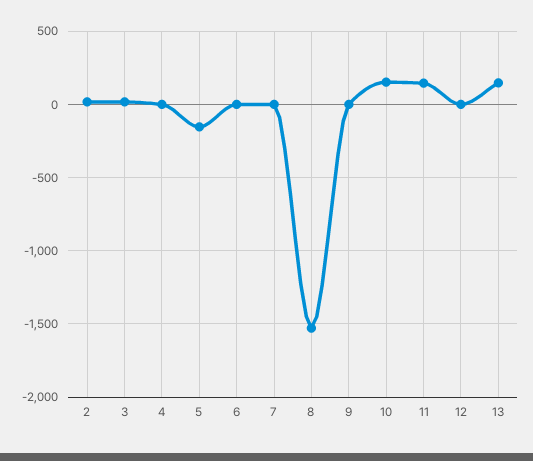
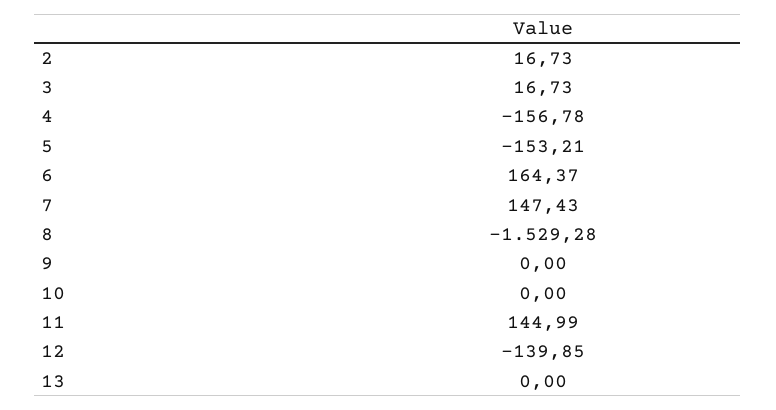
4: 0 -> -156.78
6: 0 -> 164.37
7: 0 -> 147.43
10: 150 -> 0
12: 0 -> -139.85
13: 150 -> 0

